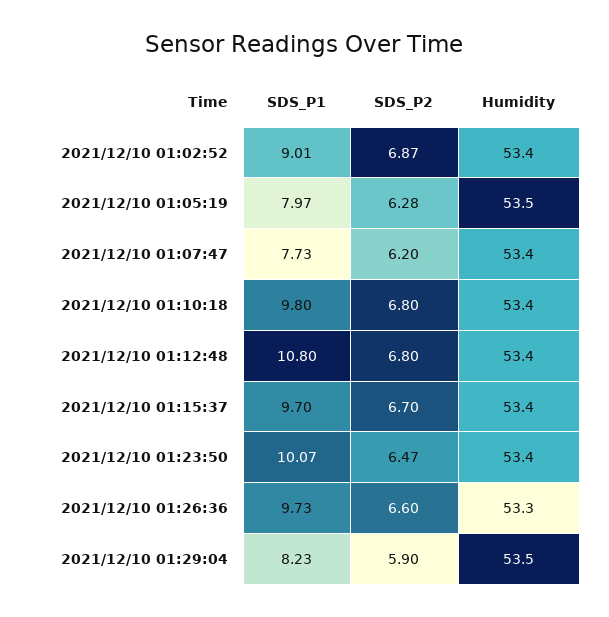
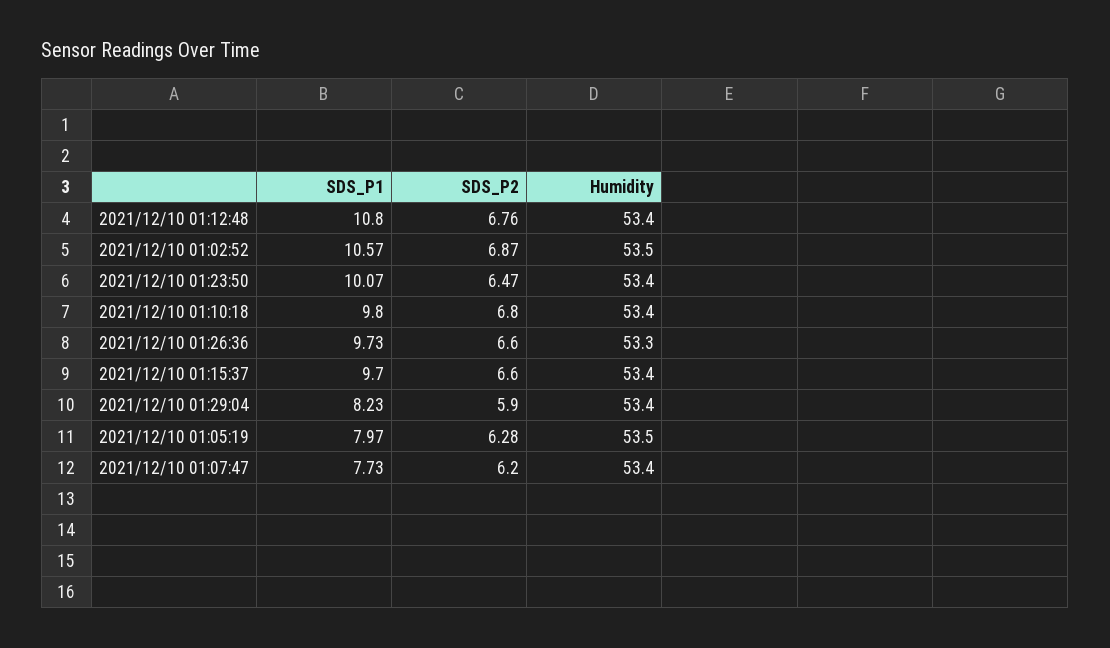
SDS_P1, 2021/12/10 01:02:52: 9.01 -> 10.57
Humidity, 2021/12/10 01:02:52: 53.4 -> 53.5
SDS_P2, 2021/12/10 01:12:48: 6.8 -> 6.76
SDS_P2, 2021/12/10 01:15:37: 6.7 -> 6.6
Humidity, 2021/12/10 01:29:04: 53.5 -> 53.4

